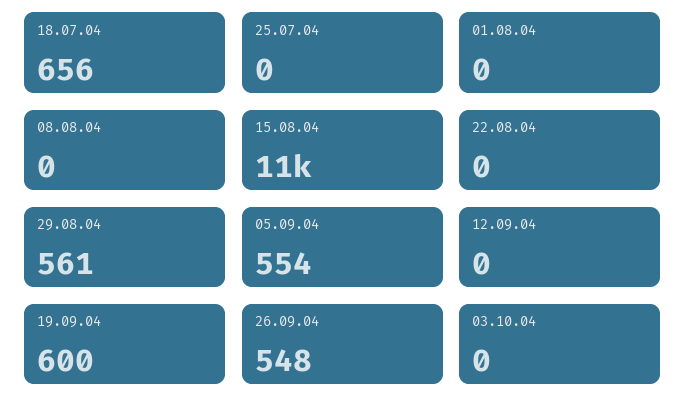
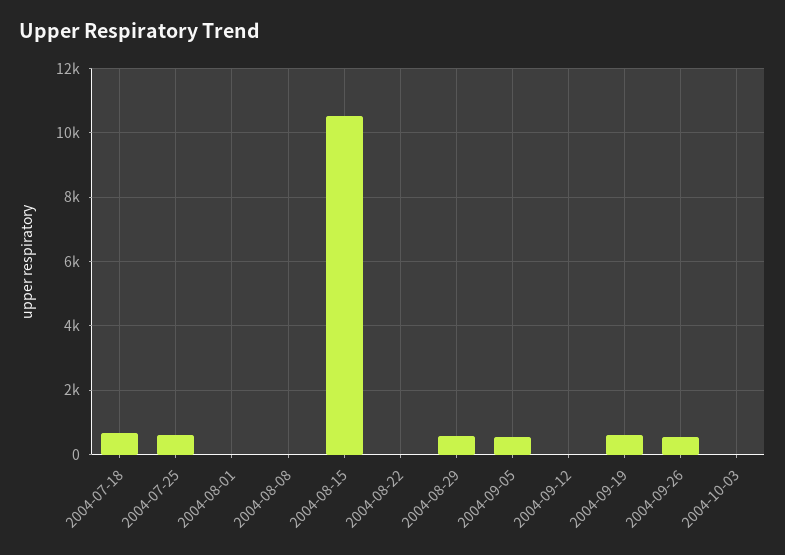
25.07.04: 0 -> 600

